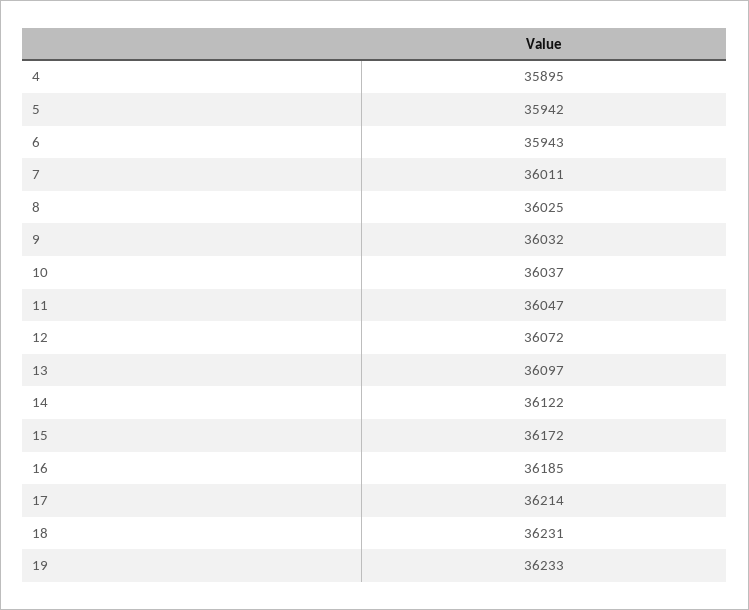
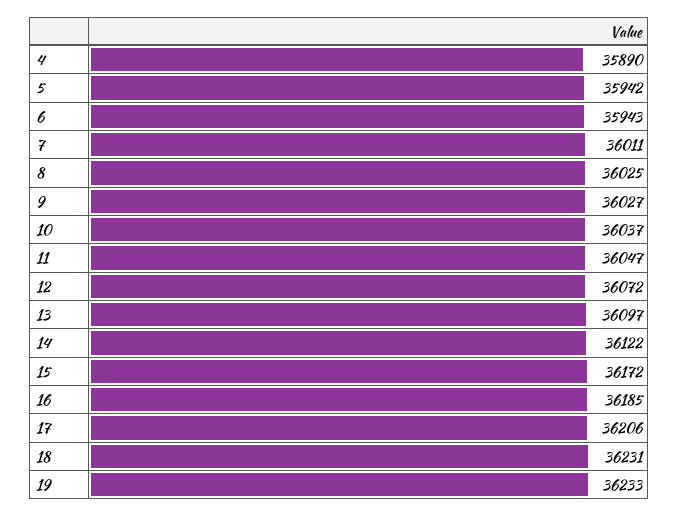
4: 35895 -> 35890
9: 36032 -> 36027
17: 36214 -> 36206

